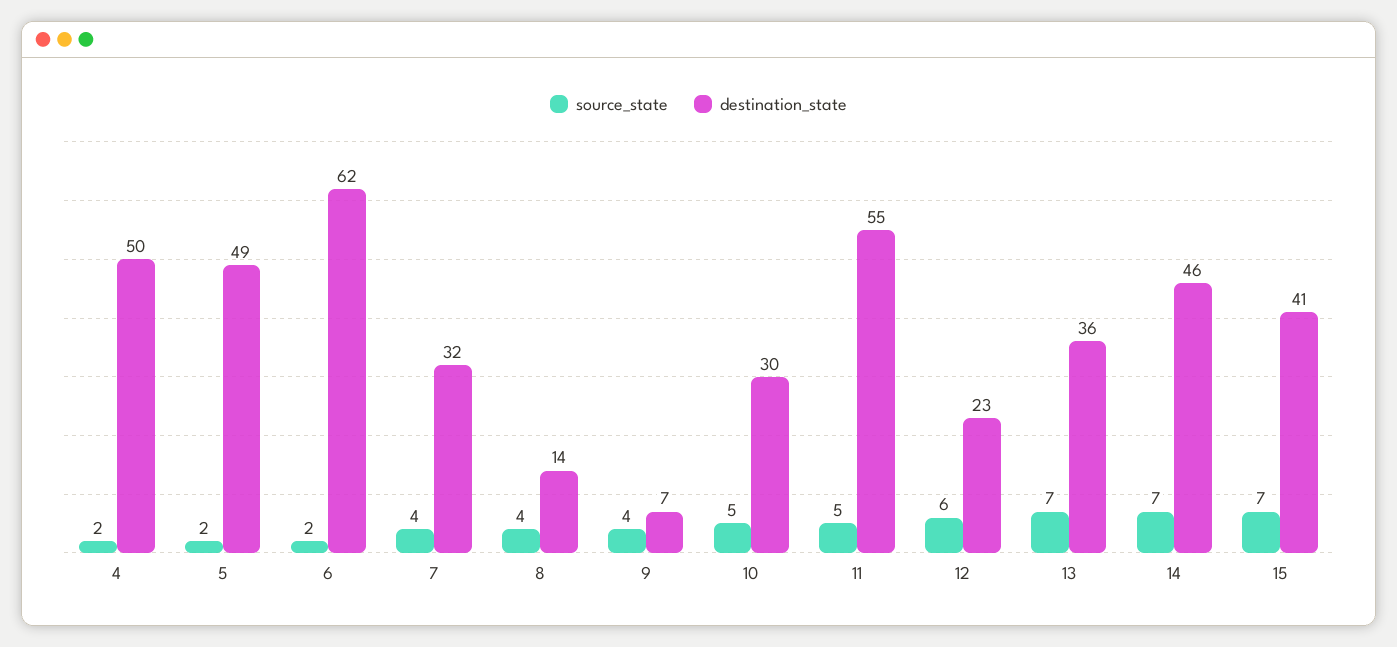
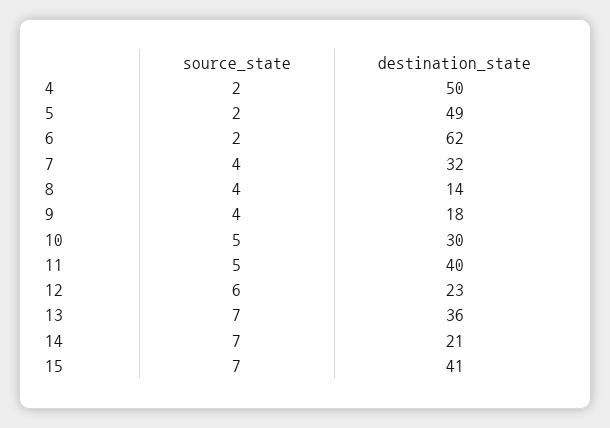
destination_state, 9: 7 -> 18
destination_state, 11: 55 -> 40
destination_state, 14: 46 -> 21

